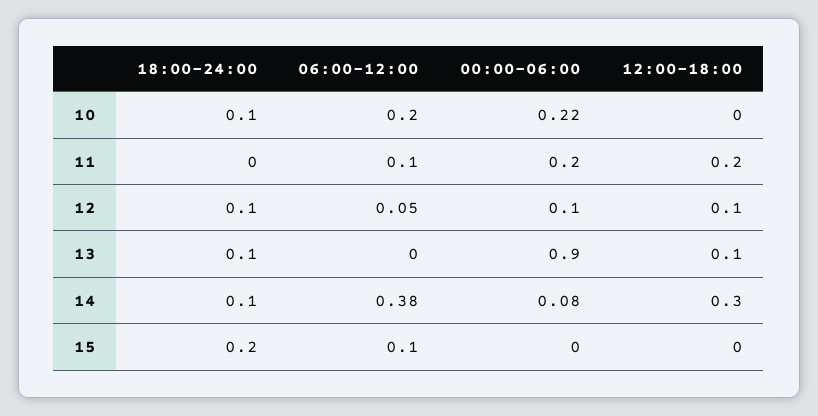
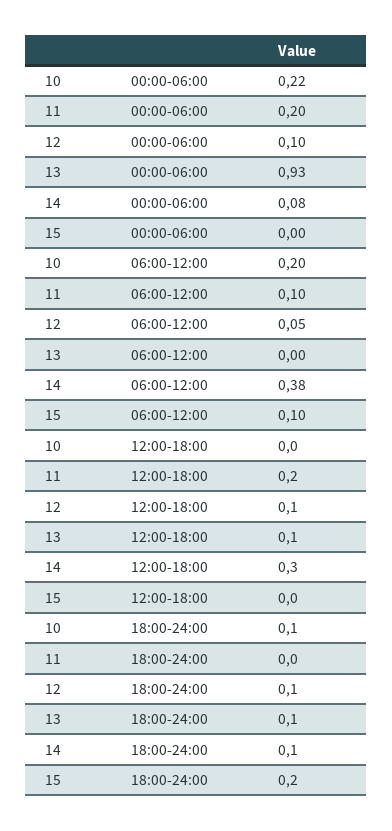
00:00-06:00, 13: 0.9 -> 0.93

